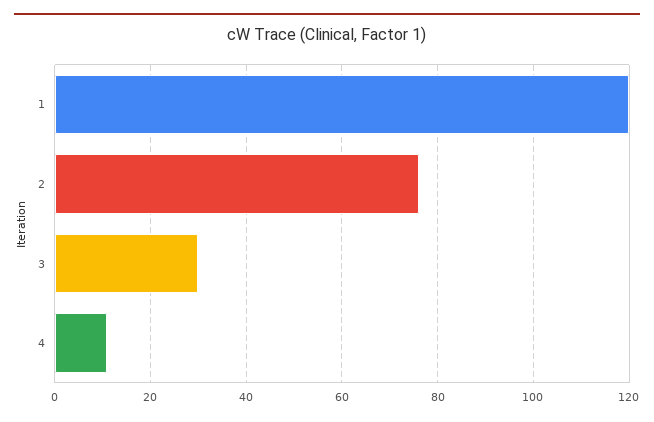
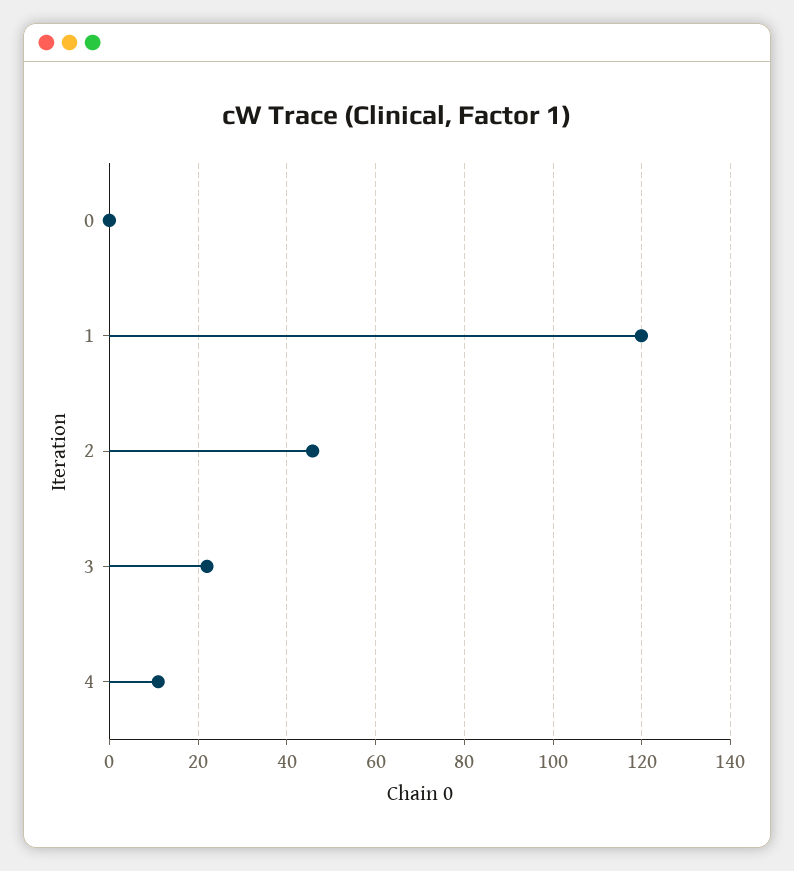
2: 76 -> 46
3: 30 -> 22
0: none -> 0

